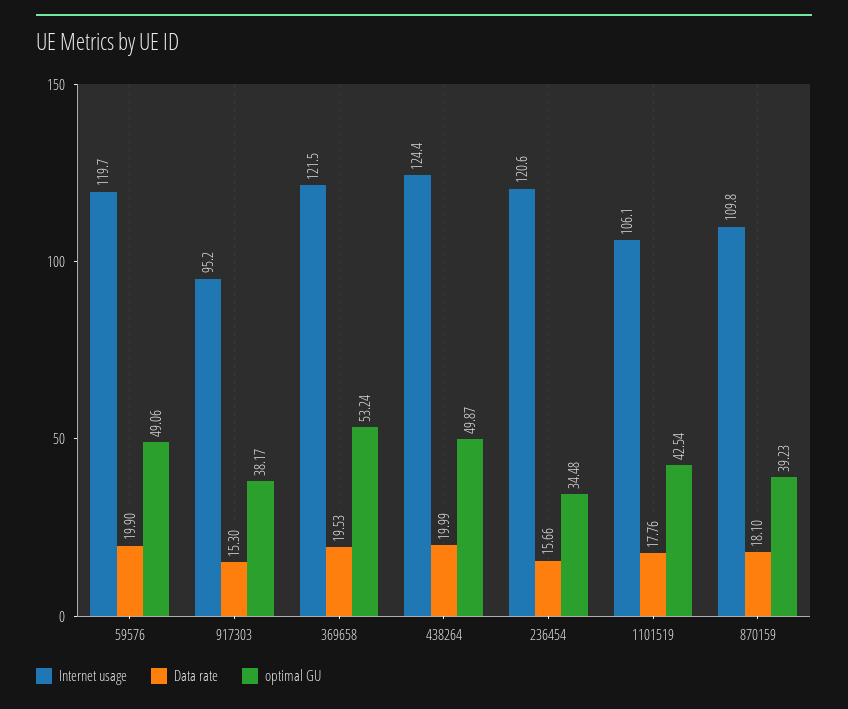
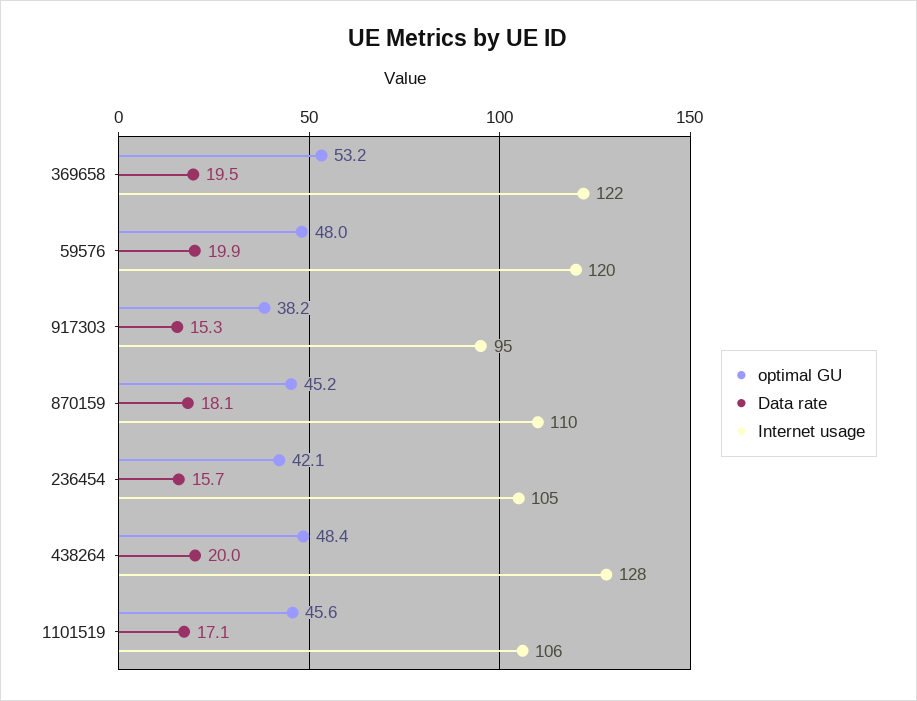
optimal GU, 59576: 49.06 -> 48
Internet usage, 438264: 124.4 -> 128
optimal GU, 438264: 49.87 -> 48.4
Internet usage, 236454: 120.6 -> 105
optimal GU, 236454: 34.48 -> 42.1
Data rate, 1101519: 17.76 -> 17.1
optimal GU, 1101519: 42.54 -> 45.6
optimal GU, 870159: 39.23 -> 45.2

